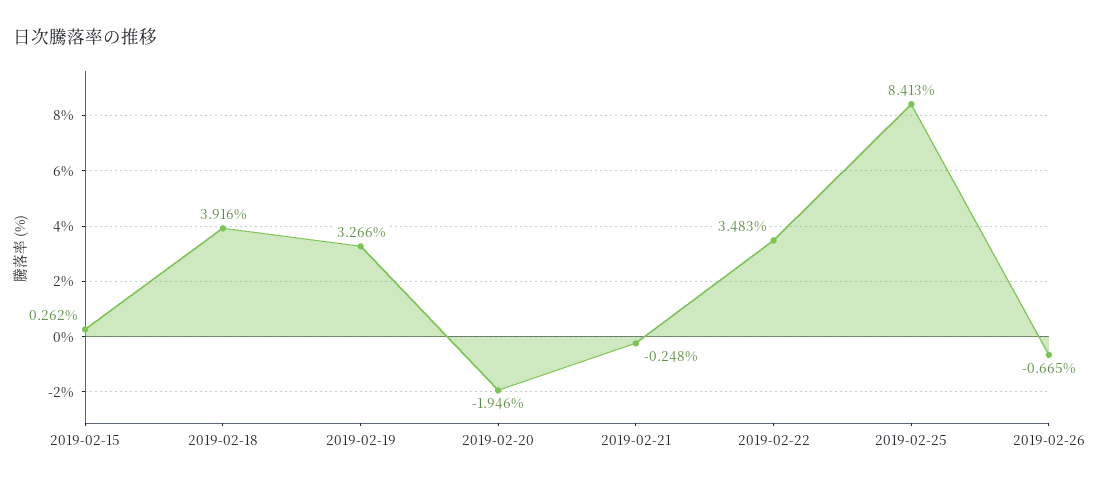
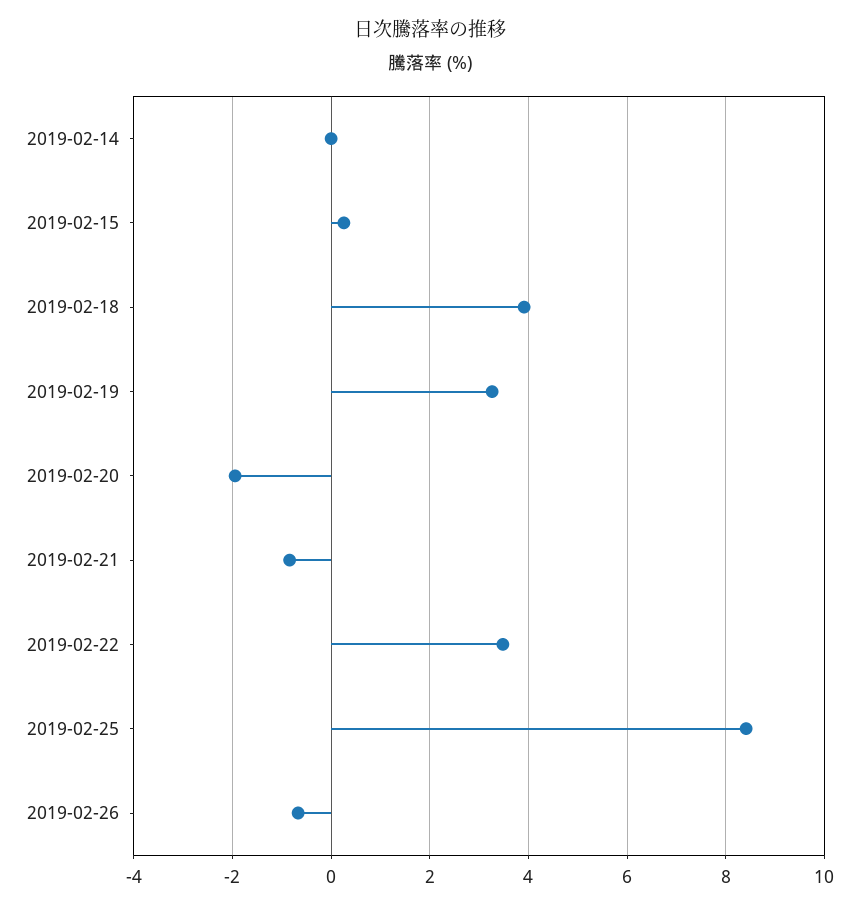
2019-02-21: -0.248 -> -0.8
2019-02-14: none -> 0

